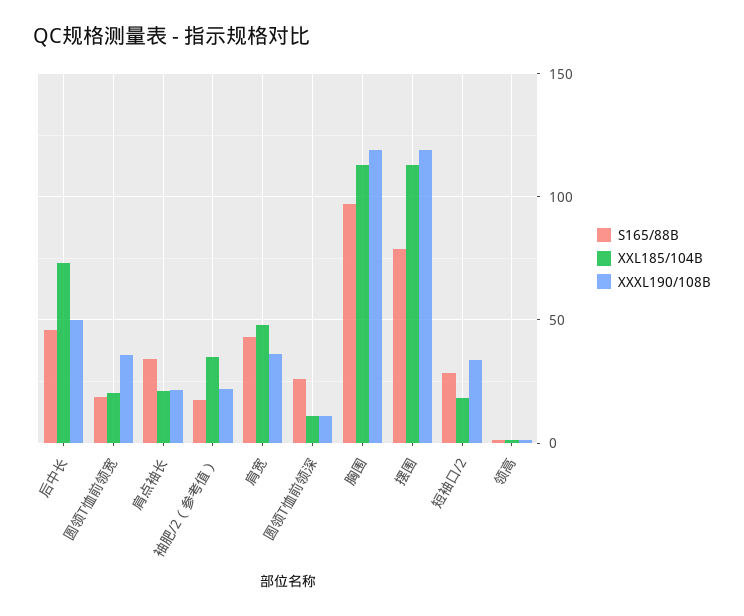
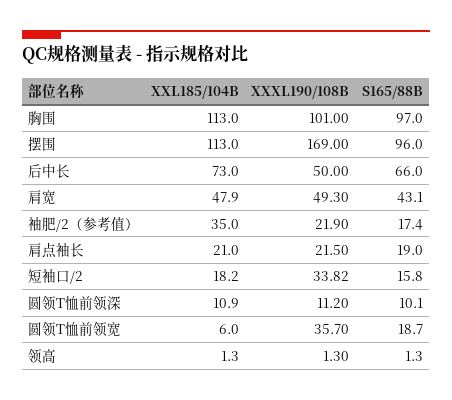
S165/88B, 后中长: 45 -> 66
XXL185/104B, 圆领T恤前领宽: 20 -> 6
S165/88B, 肩点袖长: 35 -> 19
XXXL190/108B, 肩宽: 35 -> 49.3
S165/88B, 圆领T恤前领深: 25 -> 10.1
XXXL190/108B, 胸围: 120 -> 101
S165/88B, 摆围: 80 -> 96
XXXL190/108B, 摆围: 120 -> 169
S165/88B, 短袖口/2: 30 -> 15.8

